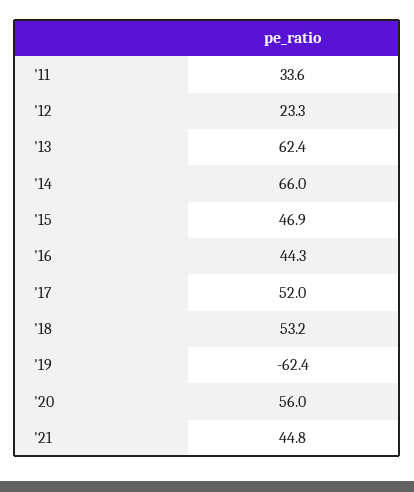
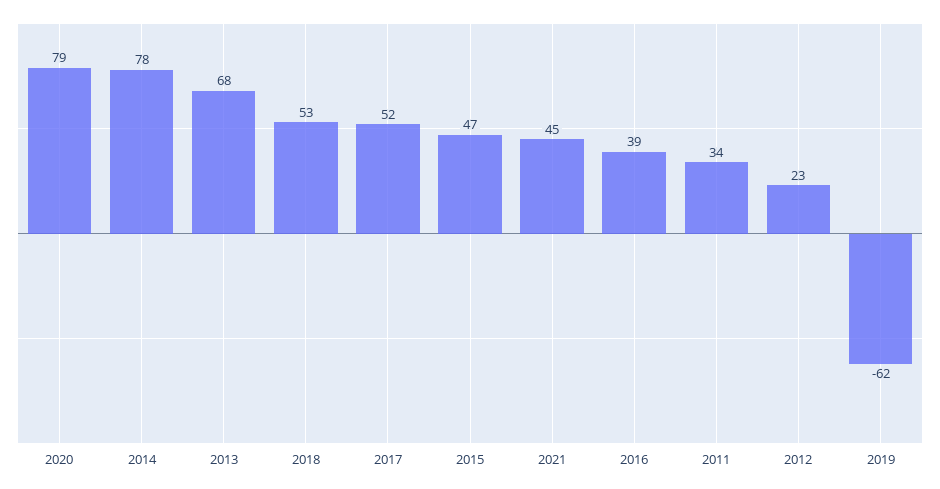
'13: 62.4 -> 68
'14: 66 -> 78
'16: 44.3 -> 39
'20: 56 -> 79

